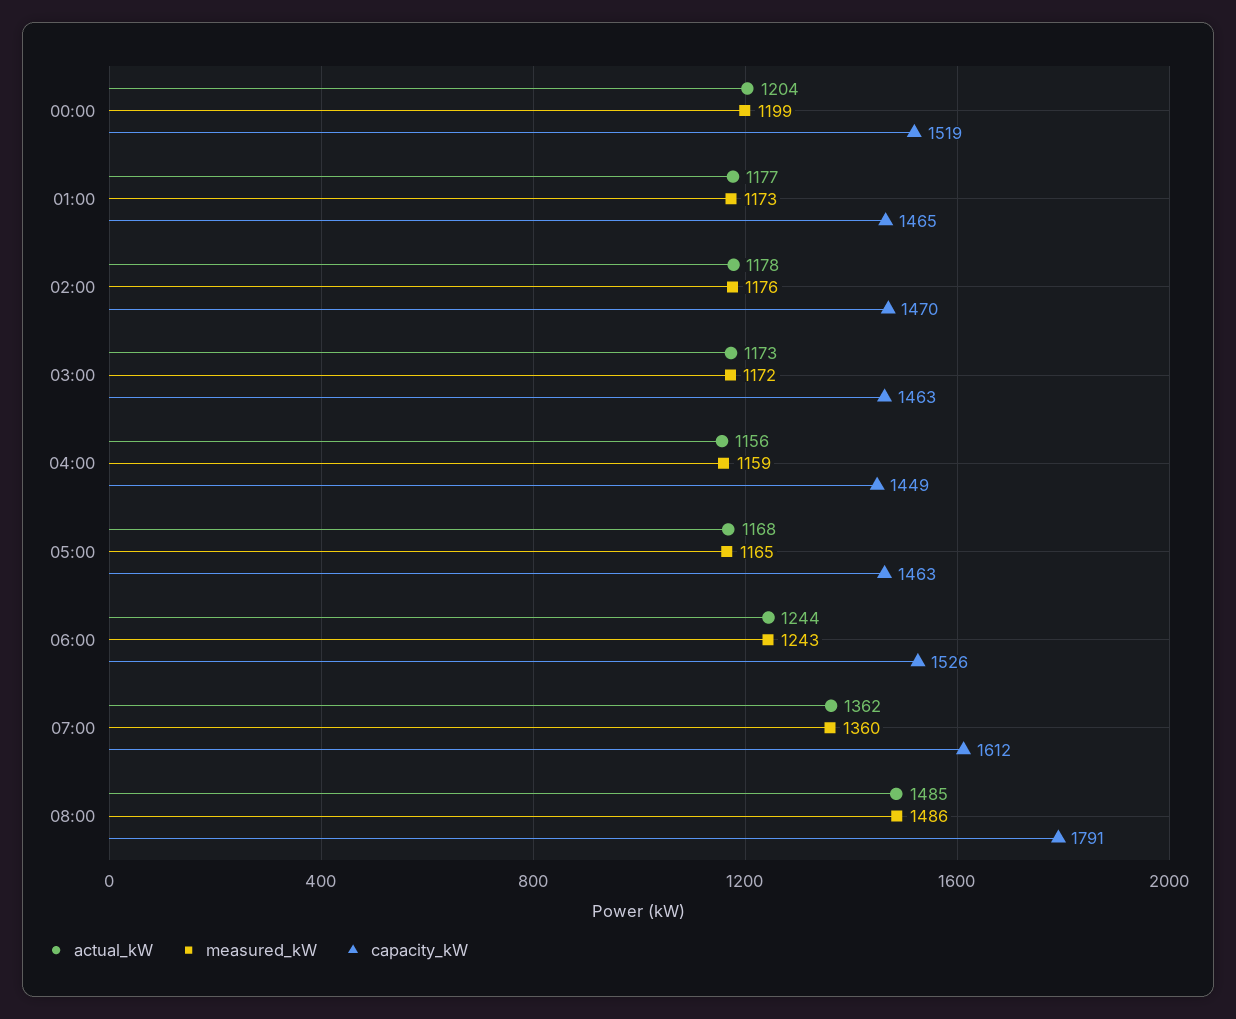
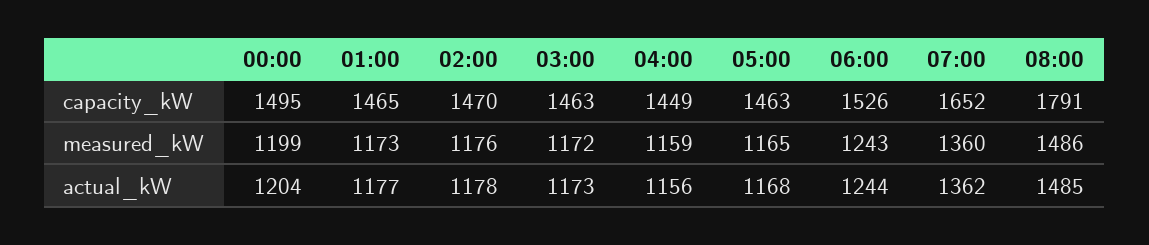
capacity_kW, 00:00: 1519 -> 1495
capacity_kW, 07:00: 1612 -> 1652

